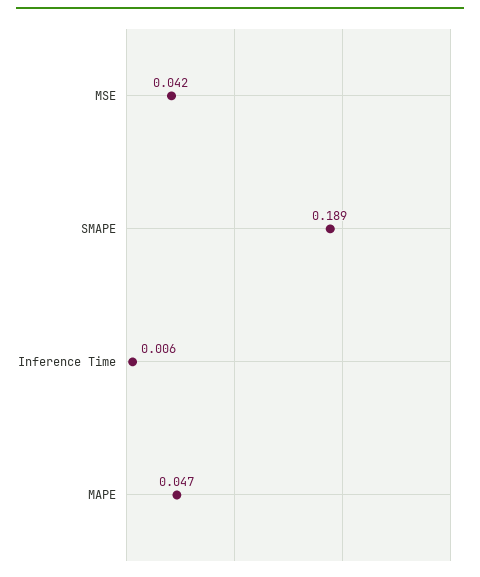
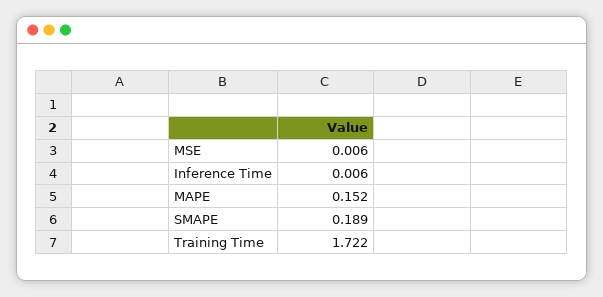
MSE: 0.042 -> 0.006
MAPE: 0.047 -> 0.152
Training Time: none -> 1.722

